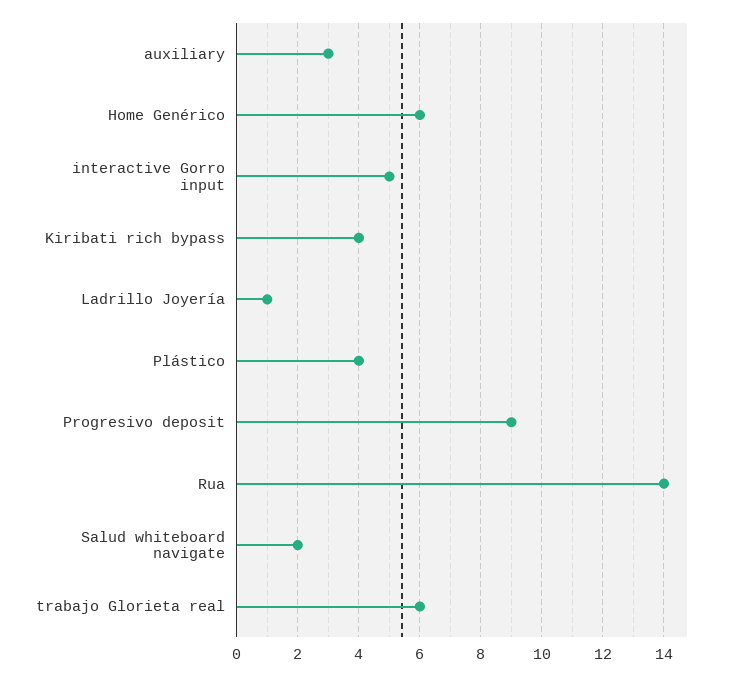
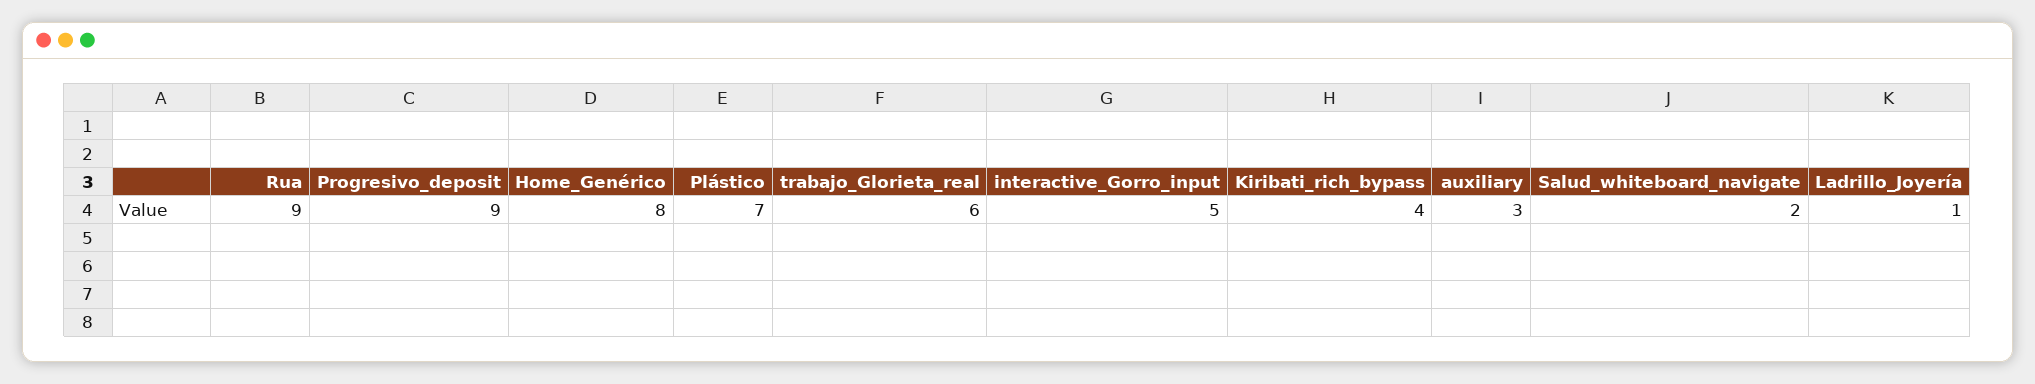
Home Genérico: 6 -> 8
Plástico: 4 -> 7
Rua: 14 -> 9

